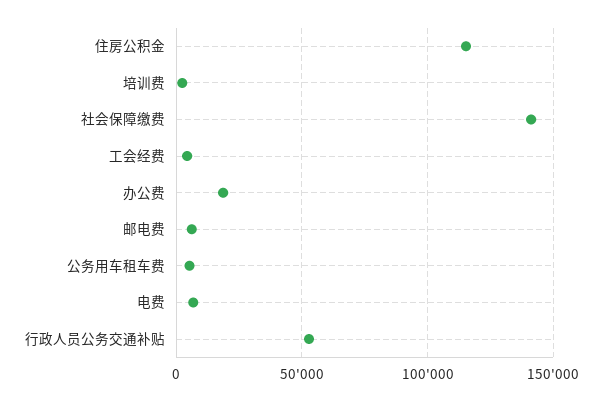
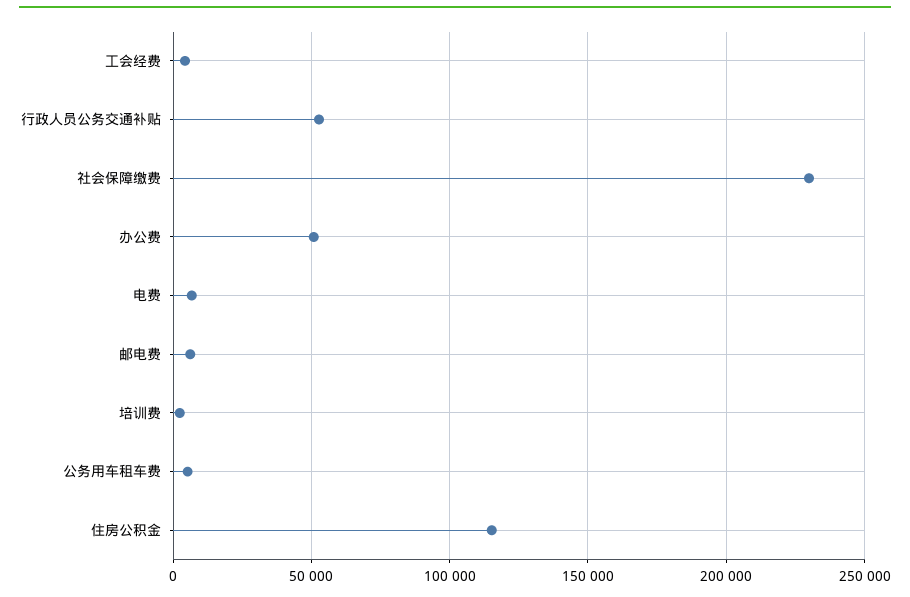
社会保障缴费: 140000 -> 230000
办公费: 20000 -> 50000

